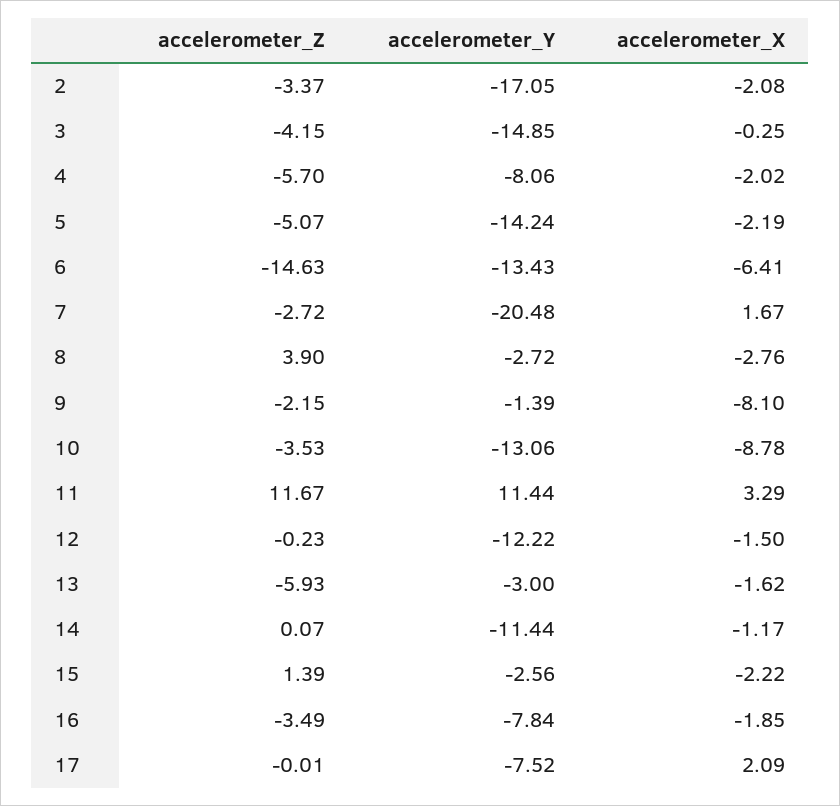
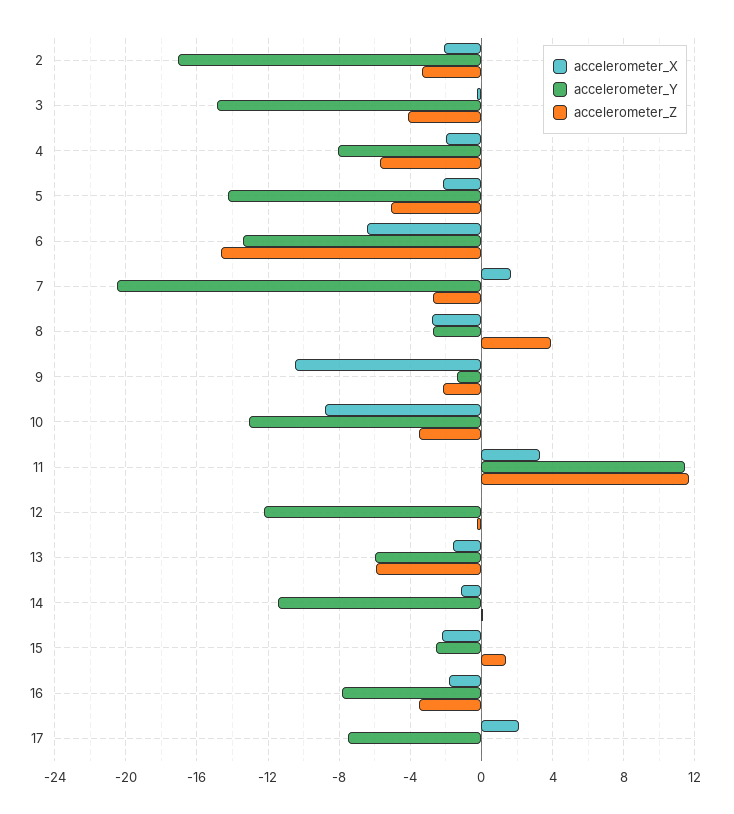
accelerometer_X, 9: -8.1 -> -10.5
accelerometer_X, 12: -1.5 -> 0
accelerometer_Y, 13: -3 -> -6

